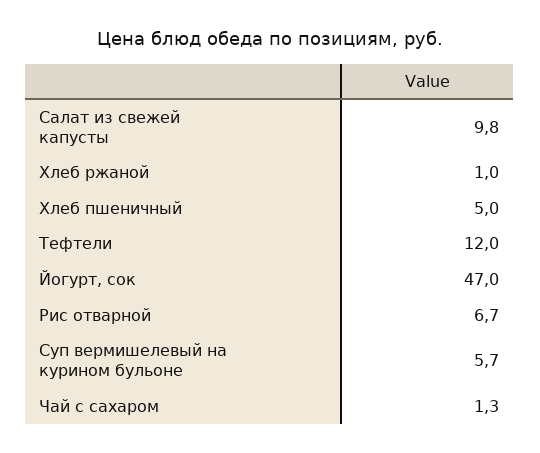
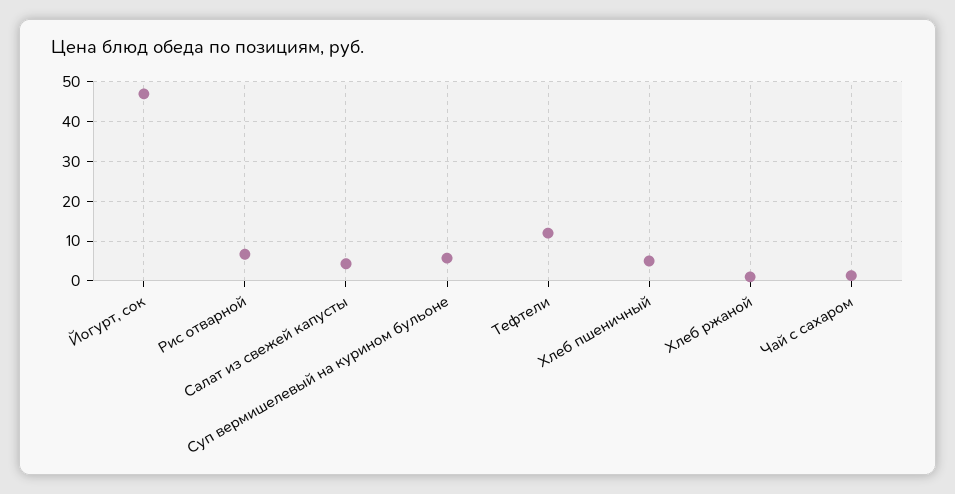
Салат из свежей капусты: 9.8 -> 4

